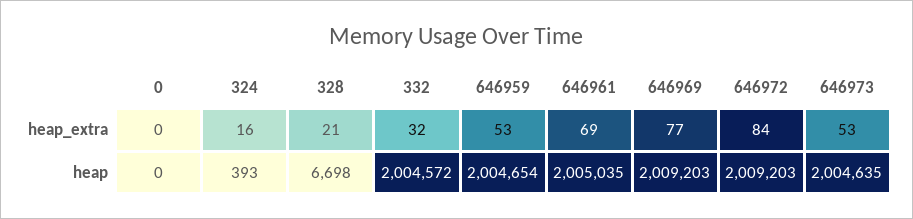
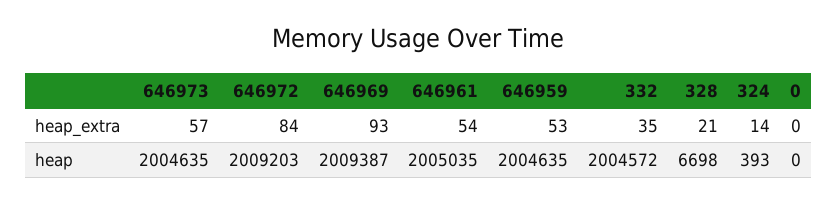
324, heap_extra: 16 -> 14
332, heap_extra: 32 -> 35
646961, heap_extra: 69 -> 54
646969, heap_extra: 77 -> 93
646973, heap_extra: 53 -> 57
646959, heap: 2004654 -> 2004635
646969, heap: 2009203 -> 2009387

